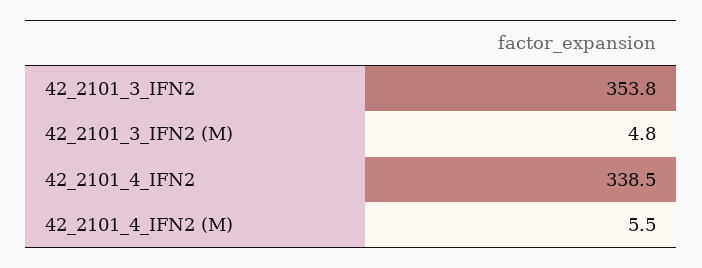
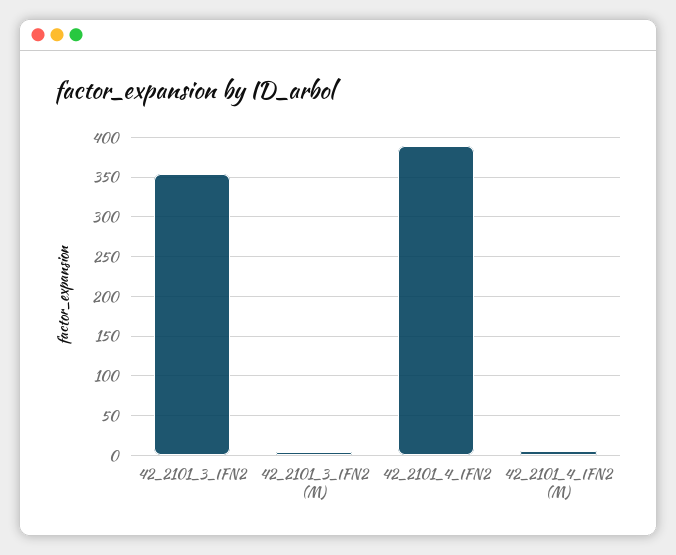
42_2101_4_IFN2: 338.5 -> 390

